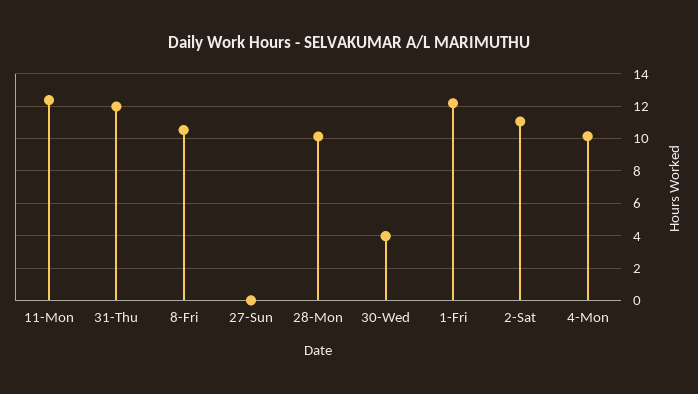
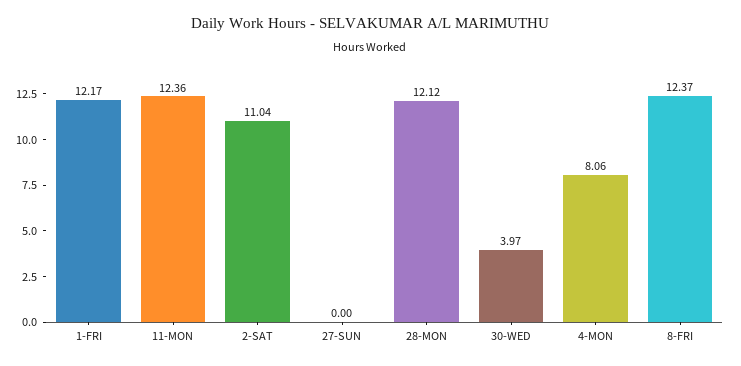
31-Thu: 12 -> none
8-Fri: 10.5 -> 12.37
28-Mon: 10 -> 12.12
4-Mon: 10 -> 8.06

